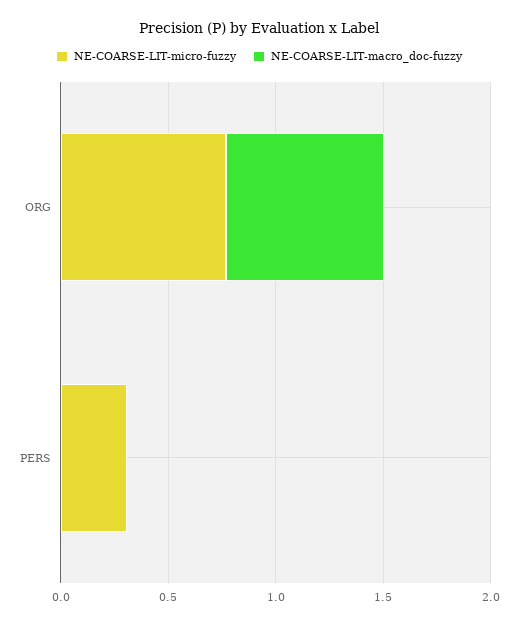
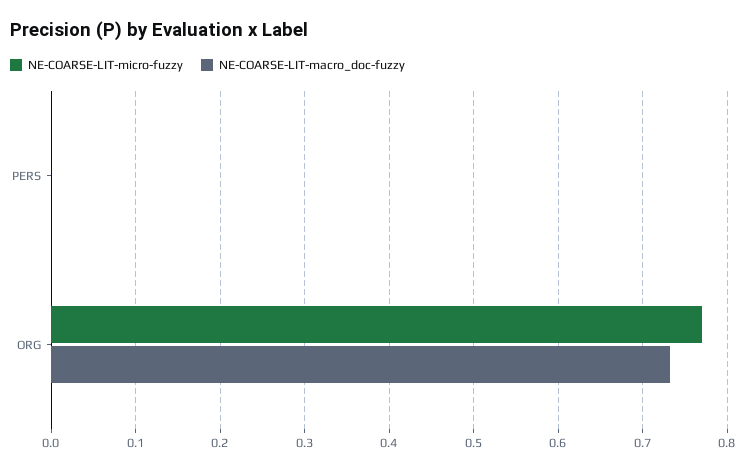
NE-COARSE-LIT-micro-fuzzy, PERS: 0.3 -> 0

